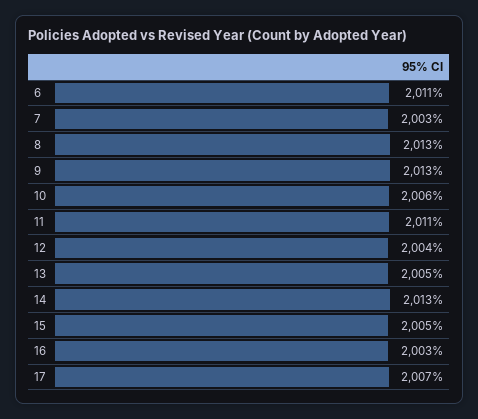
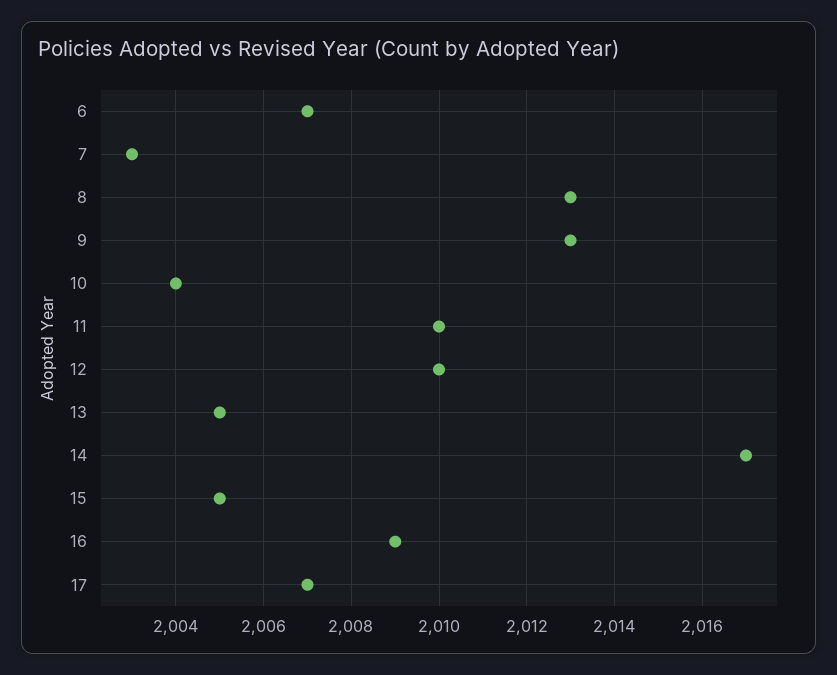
6: 2011 -> 2007
10: 2006 -> 2004
11: 2011 -> 2010
12: 2004 -> 2010
14: 2013 -> 2017
16: 2003 -> 2009

